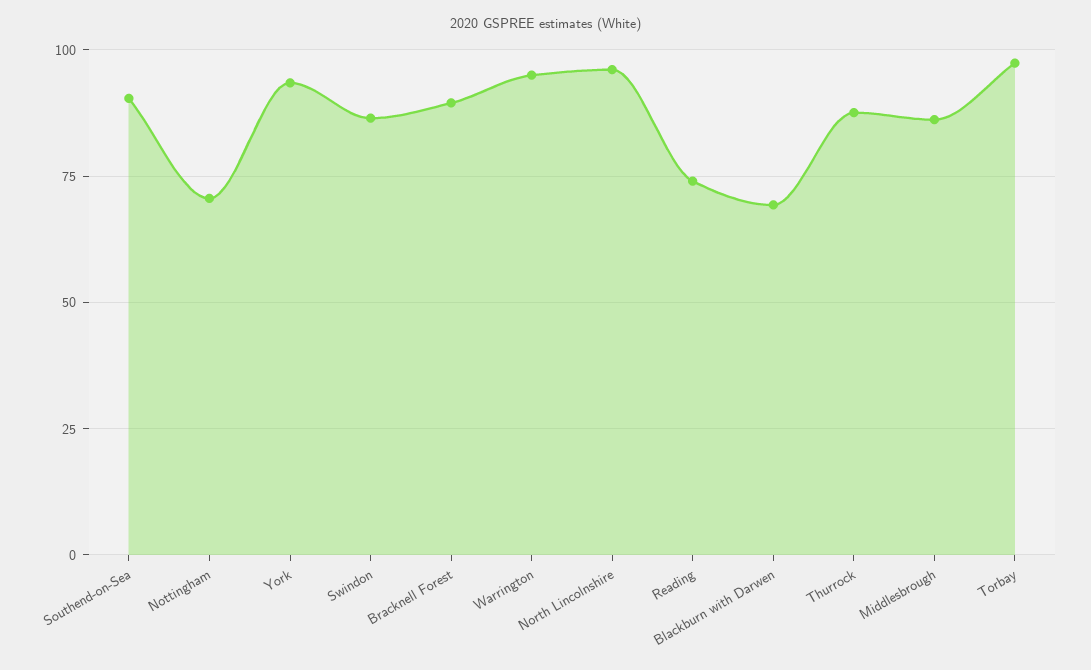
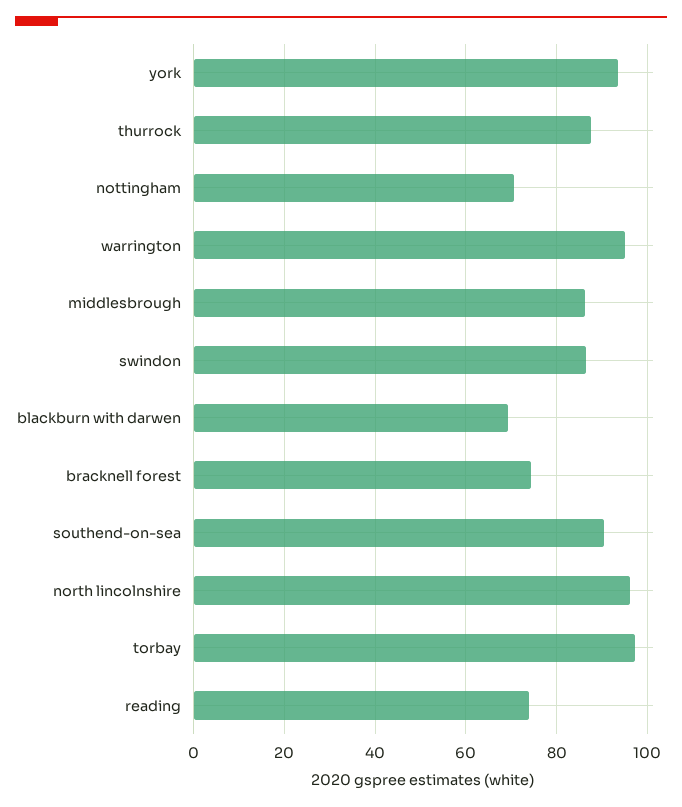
Bracknell Forest: 90 -> 74

